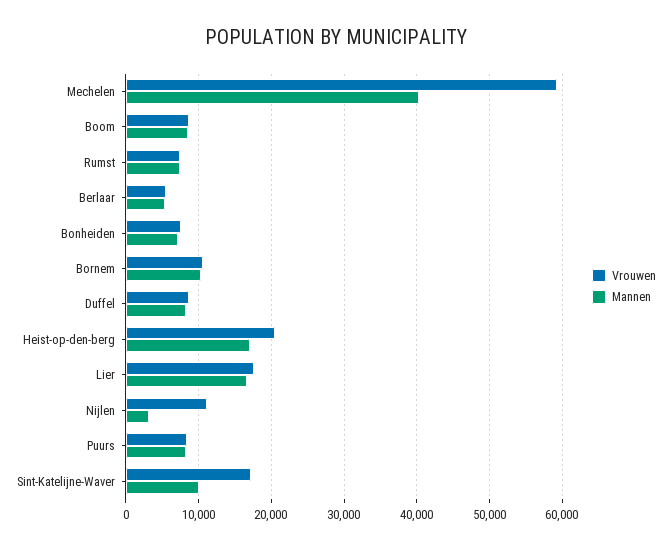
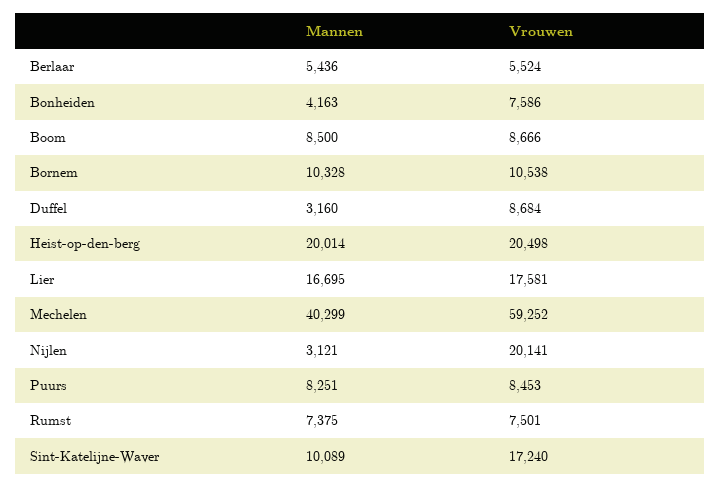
Mannen, Bonheiden: 7000 -> 4163
Mannen, Duffel: 8000 -> 3160
Mannen, Heist-op-den-berg: 17000 -> 20014
Vrouwen, Nijlen: 11000 -> 20141

